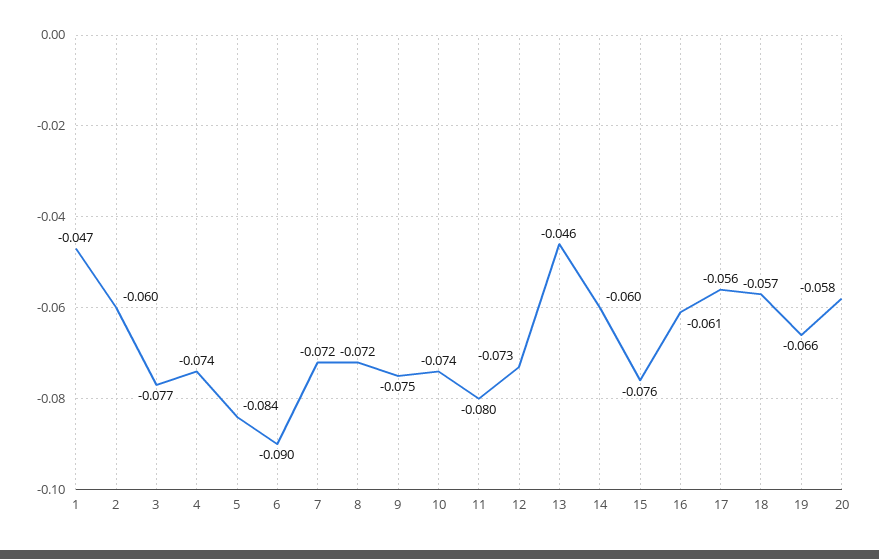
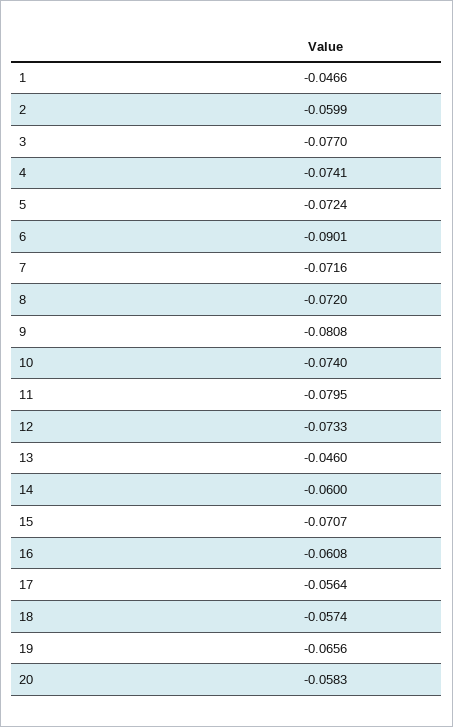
5: -0.084 -> -0.0724
9: -0.075 -> -0.0808
15: -0.076 -> -0.0707

